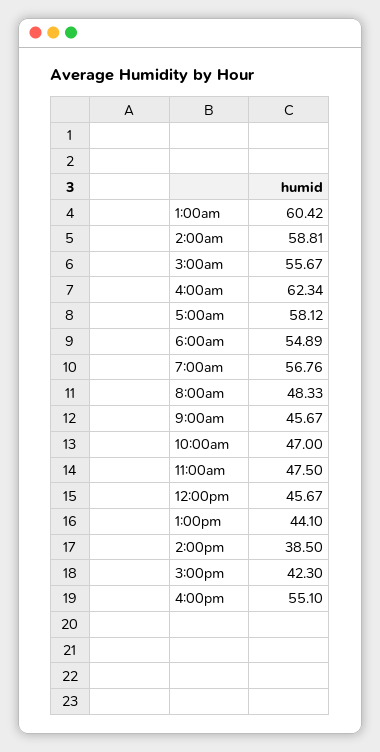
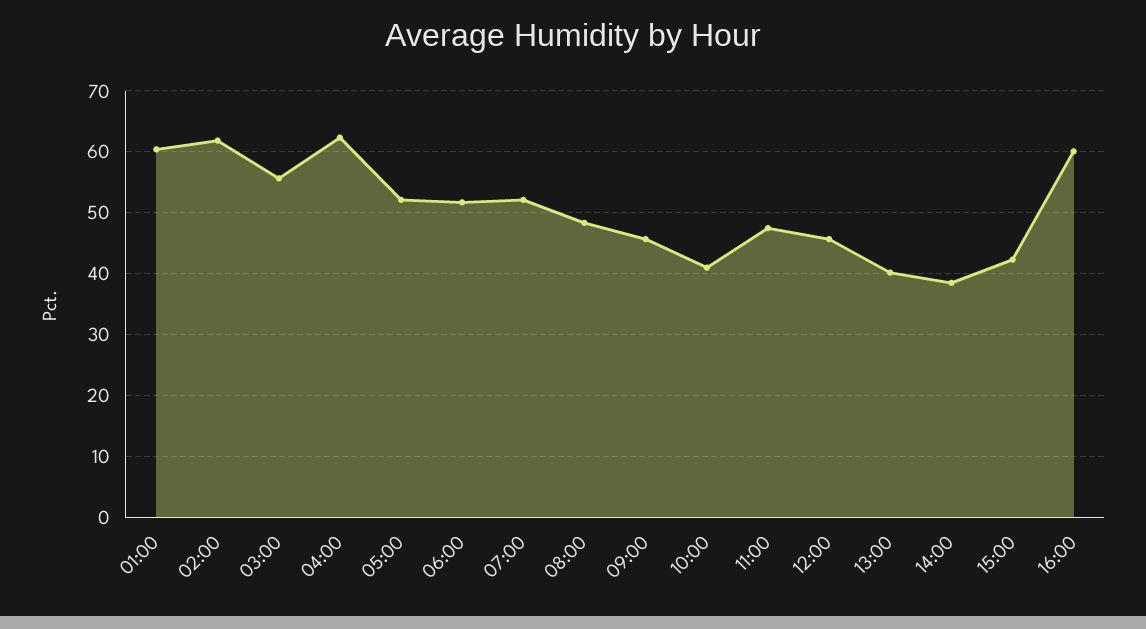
2:00am: 58.81 -> 62
5:00am: 58.12 -> 52
6:00am: 54.89 -> 52
7:00am: 56.76 -> 52
10:00am: 47 -> 41
1:00pm: 44.1 -> 40
4:00pm: 55.1 -> 60

